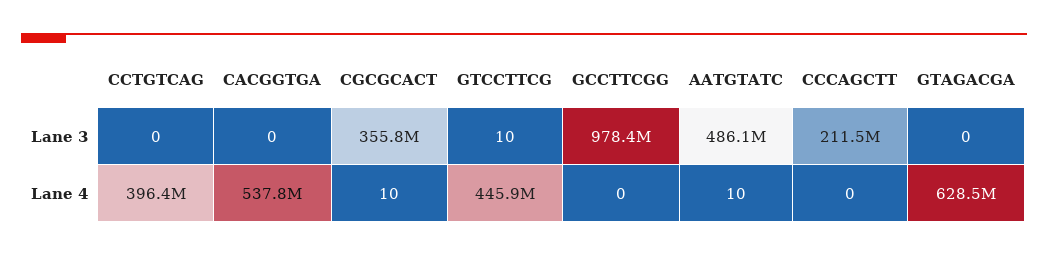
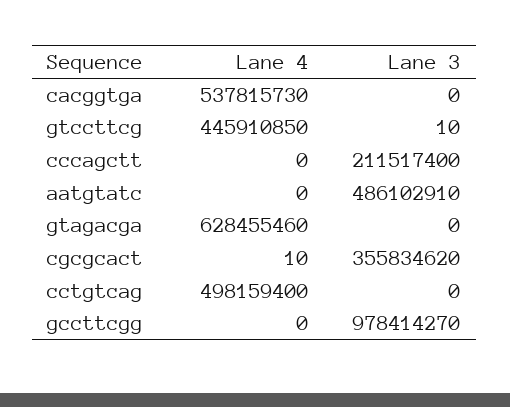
CCTGTCAG, Lane 4: 396400000 -> 498159400
AATGTATC, Lane 4: 10 -> 0

